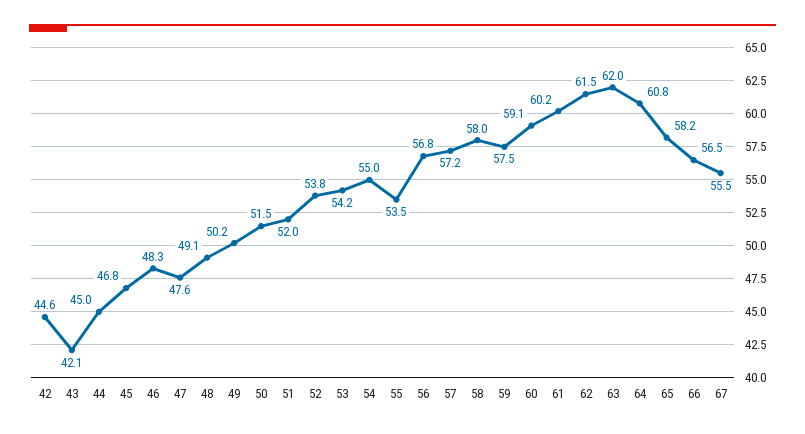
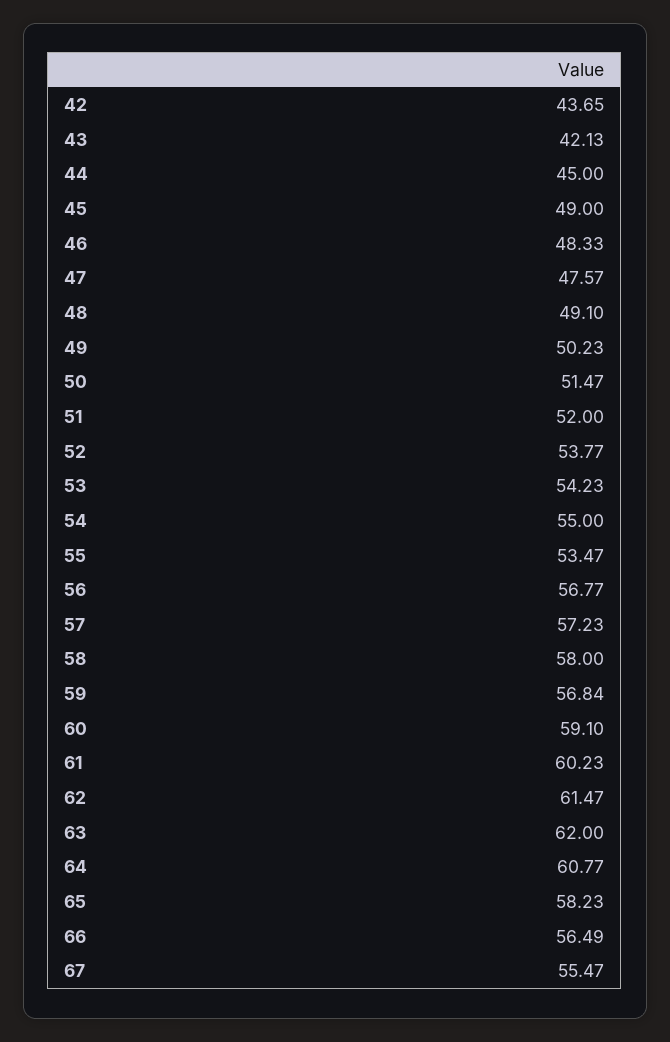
42: 44.6 -> 43.65
45: 46.8 -> 49
59: 57.5 -> 56.84

